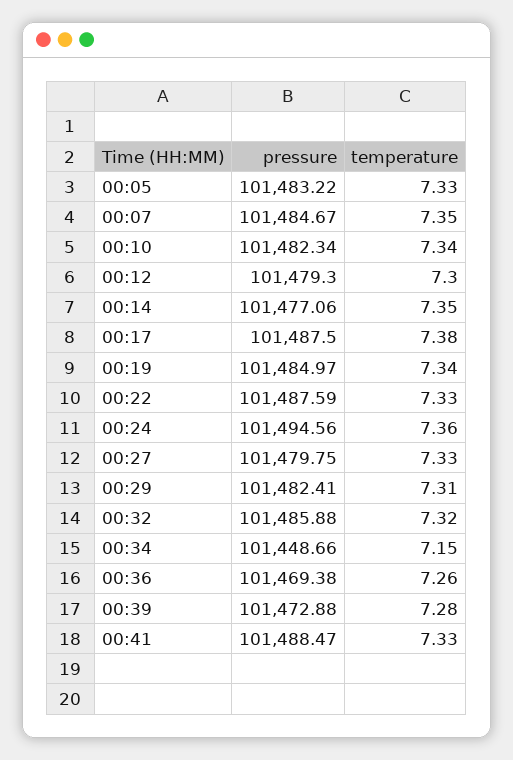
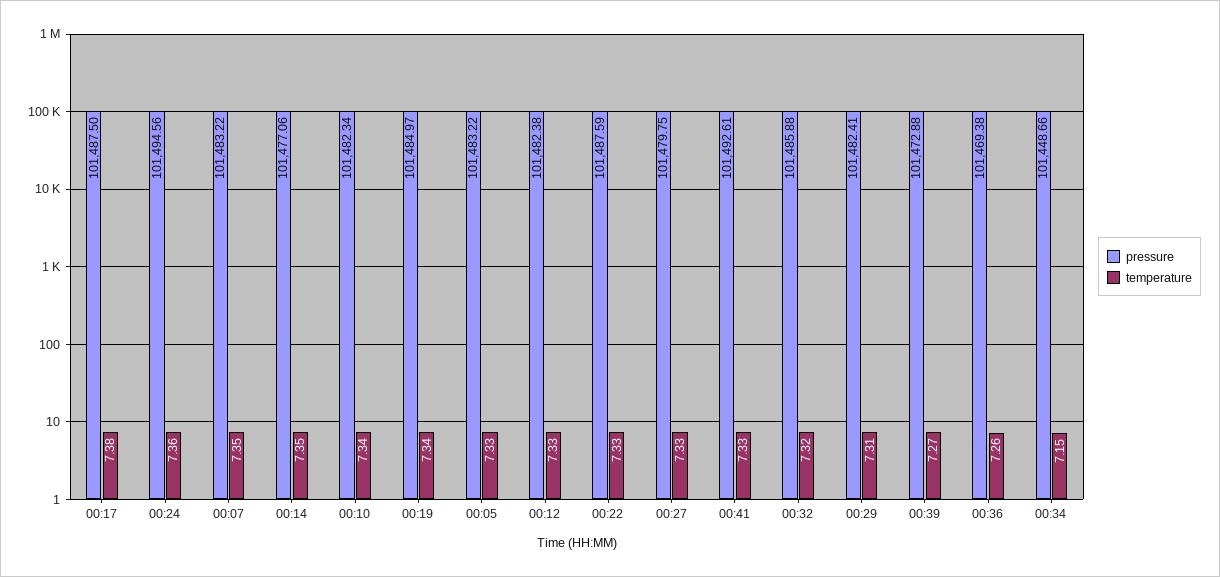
pressure, 00:07: 101484.67 -> 101483.22
pressure, 00:12: 101479.3 -> 101482.38
temperature, 00:12: 7.3 -> 7.33
temperature, 00:39: 7.28 -> 7.27
pressure, 00:41: 101488.47 -> 101492.61

